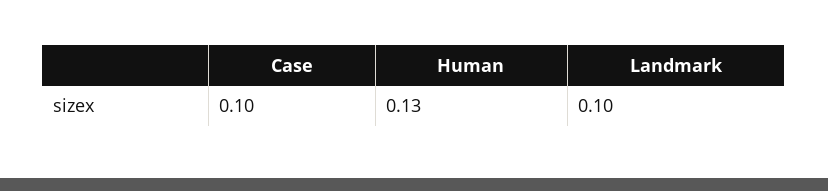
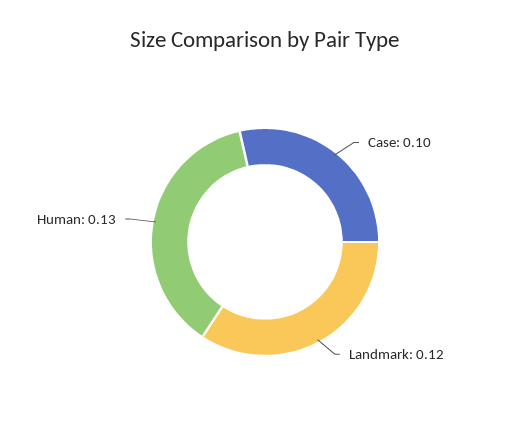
Landmark: 0.1 -> 0.12

